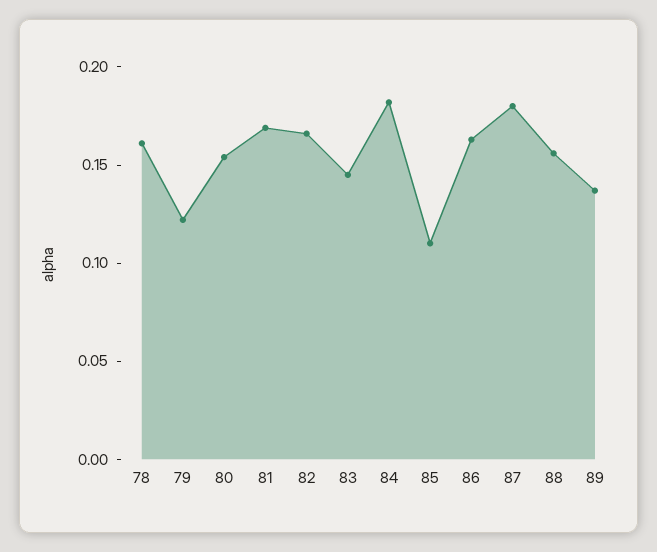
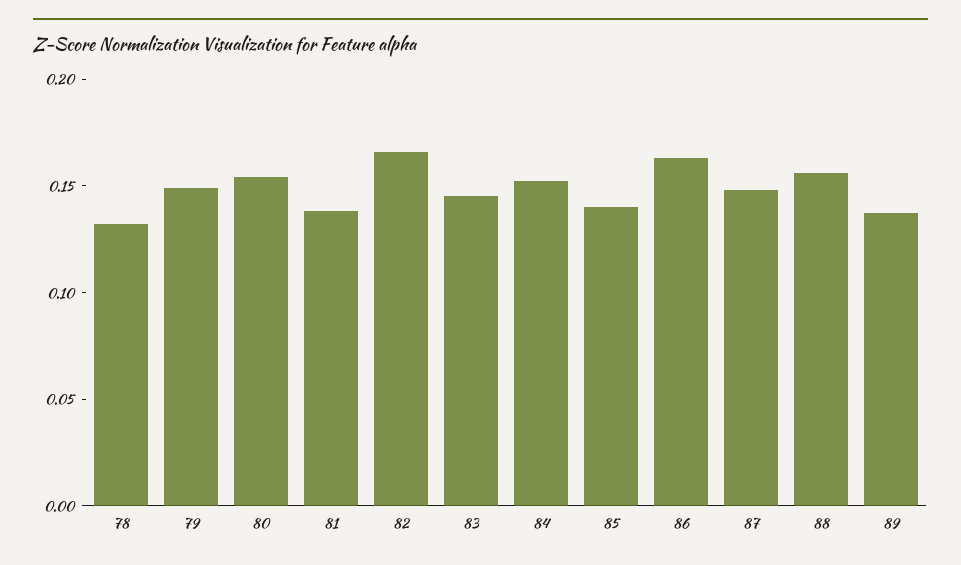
78: 0.16 -> 0.13
79: 0.12 -> 0.15
81: 0.17 -> 0.14
84: 0.18 -> 0.15
85: 0.11 -> 0.14
87: 0.18 -> 0.15

